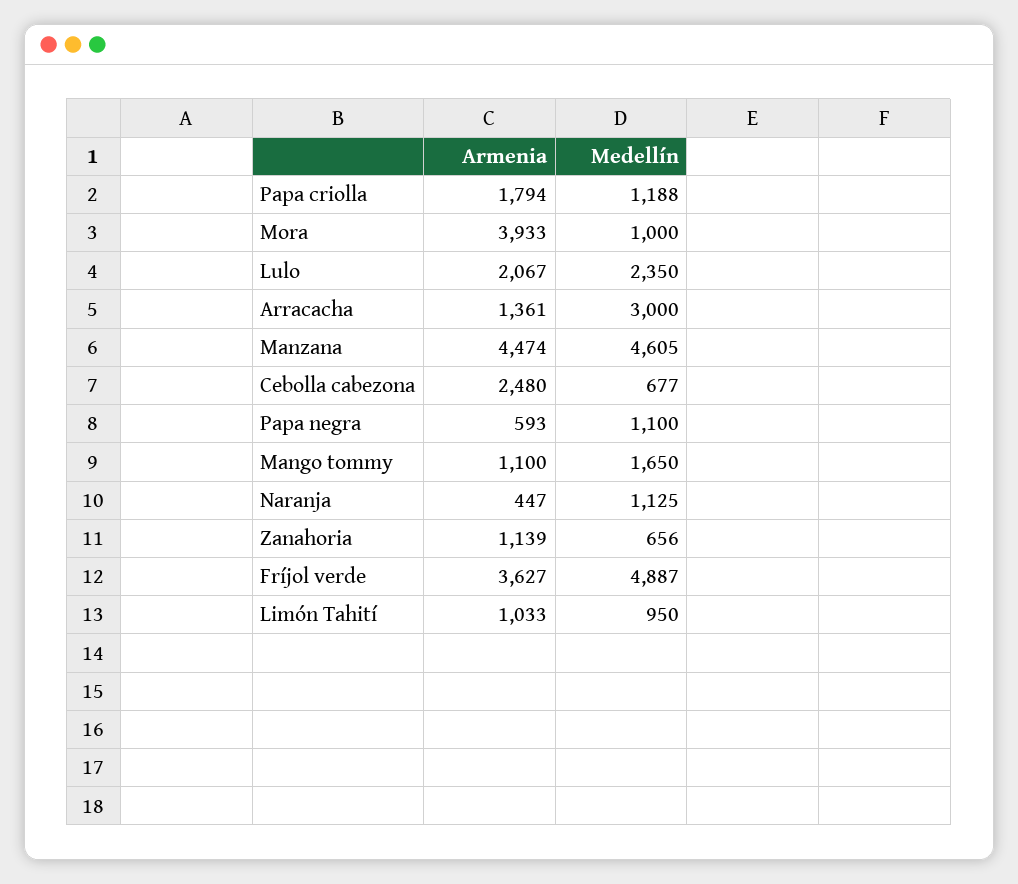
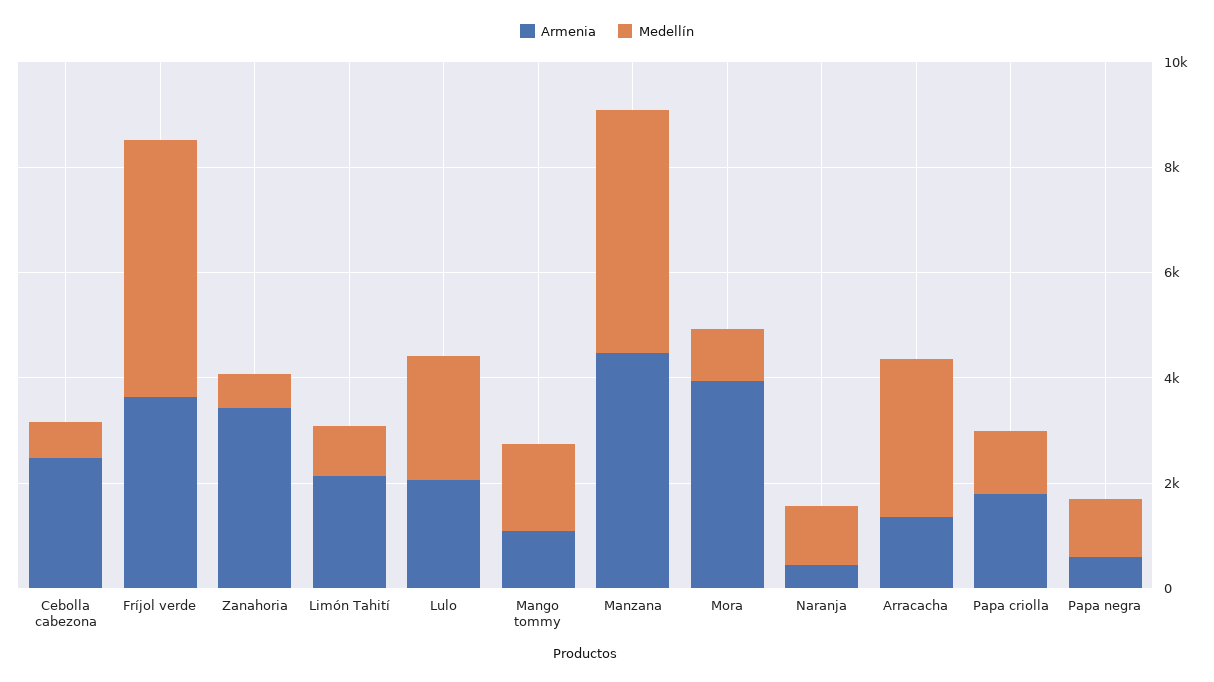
Armenia, Zanahoria: 1139 -> 3500
Armenia, Limón Tahití: 1033 -> 2000

